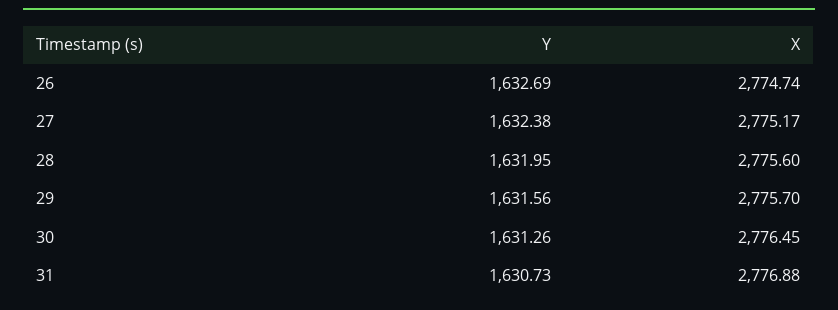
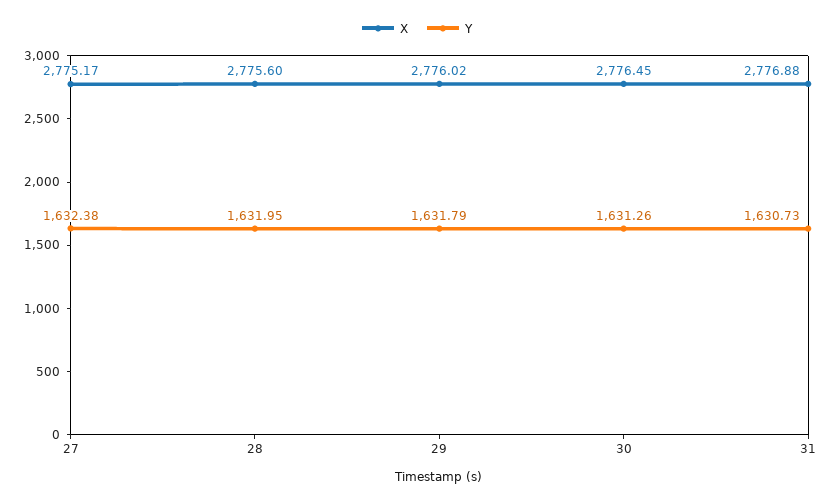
Y, 26: 1632.69 -> none
X, 26: 2774.74 -> none
Y, 29: 1631.56 -> 1631.79
X, 29: 2775.7 -> 2776.02

